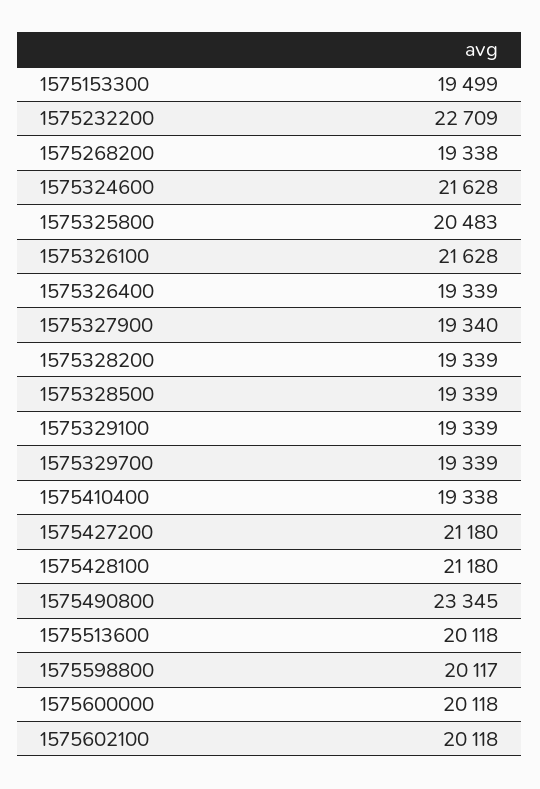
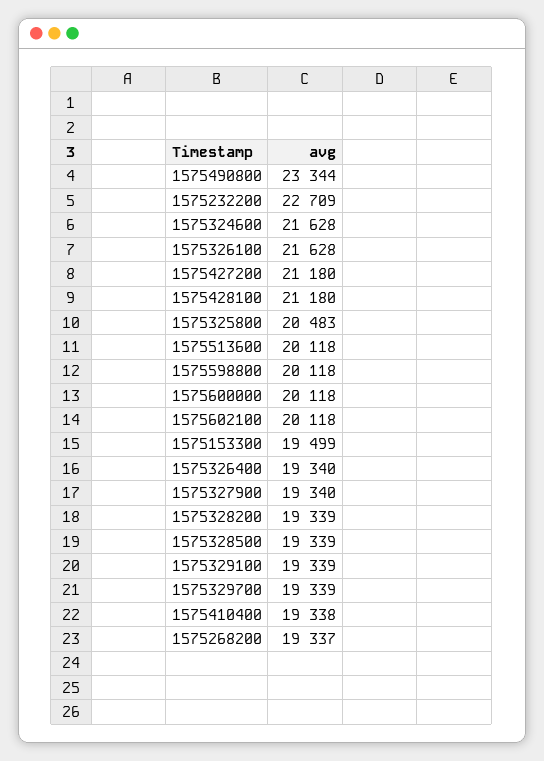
1575268200: 19338 -> 19337
1575326400: 19339 -> 19340
1575490800: 23345 -> 23344
1575598800: 20117 -> 20118

